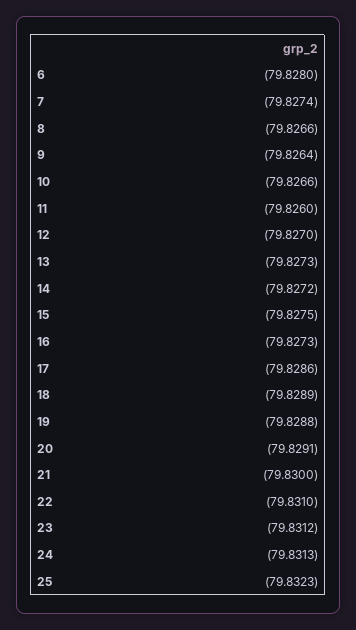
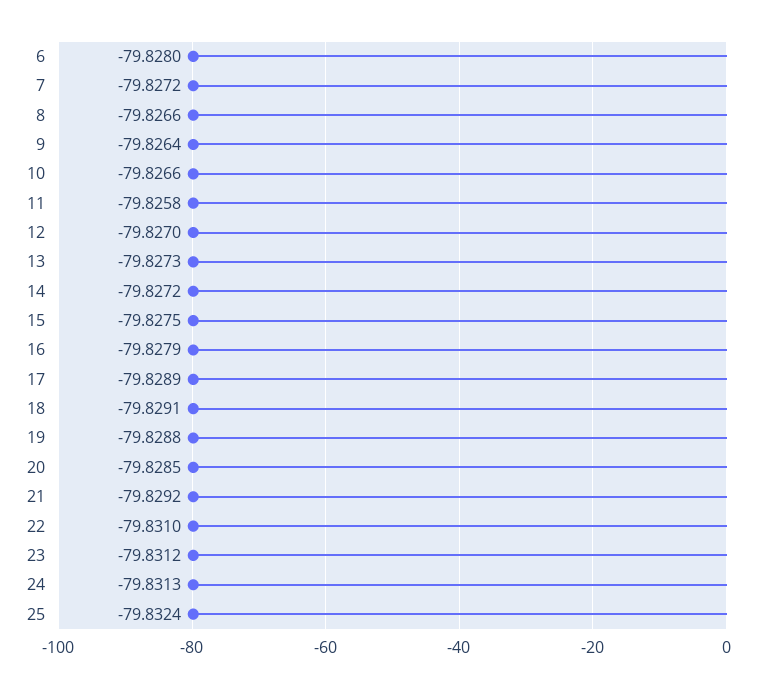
7: -79.8274 -> -79.8272
11: -79.826 -> -79.8258
16: -79.8273 -> -79.8279
17: -79.8286 -> -79.8289
18: -79.8289 -> -79.8291
20: -79.8291 -> -79.8285
21: -79.83 -> -79.8292
25: -79.8323 -> -79.8324

